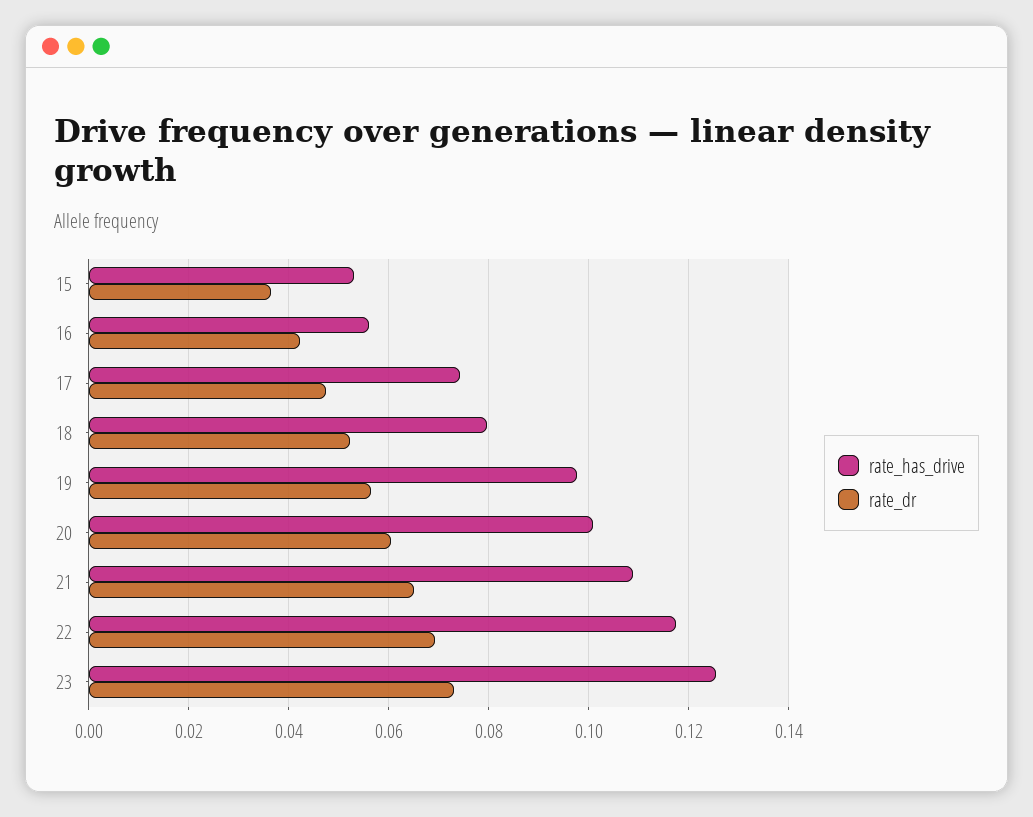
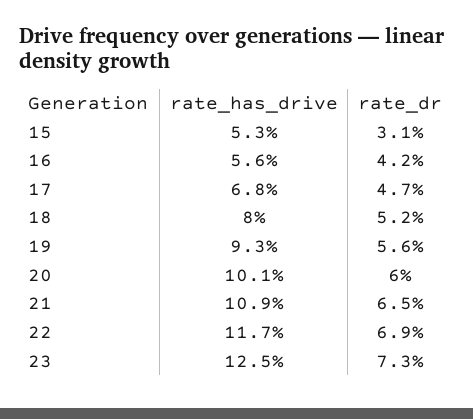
rate_dr, 15: 0.036 -> 0.031
rate_has_drive, 17: 0.074 -> 0.068
rate_has_drive, 19: 0.098 -> 0.093

